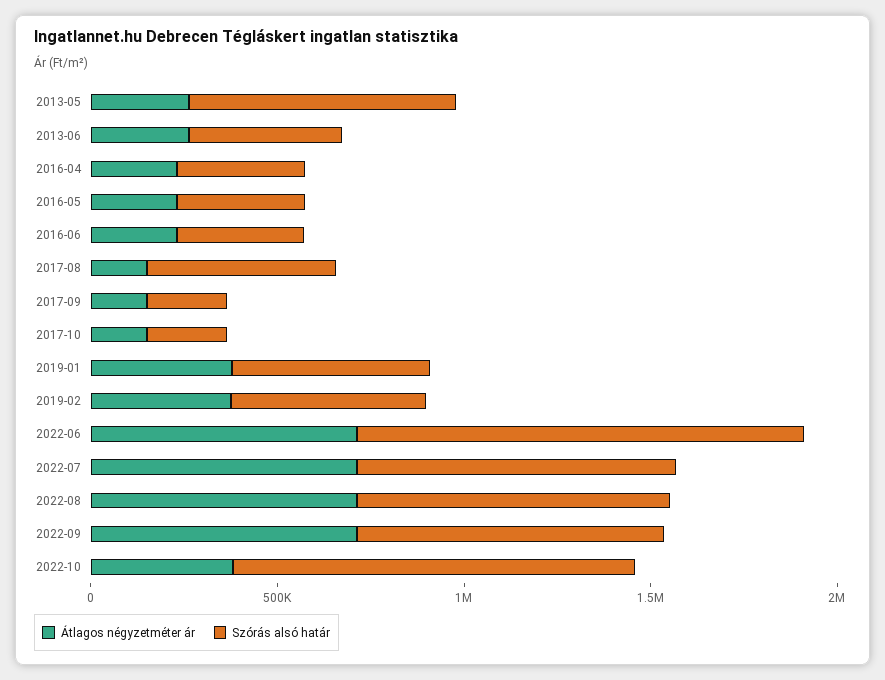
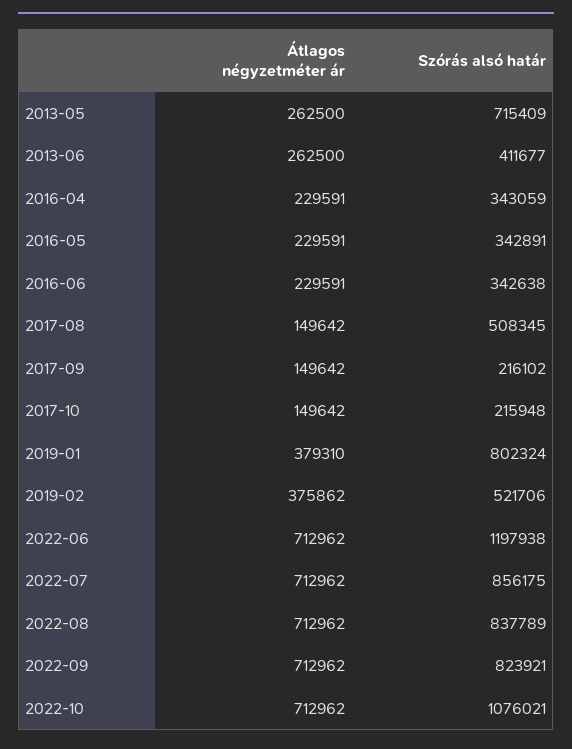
Szórás alsó határ, 2019-01: 500000 -> 802324
Átlagos négyzetméter ár, 2022-10: 400000 -> 712962

